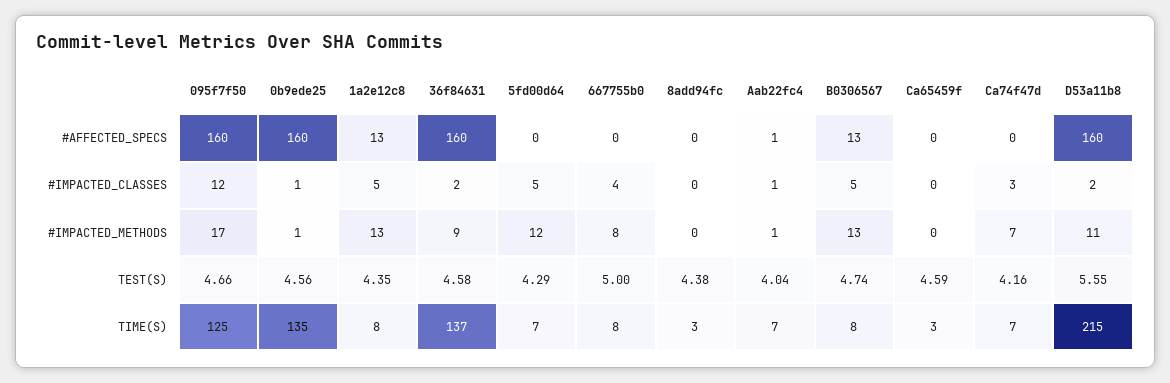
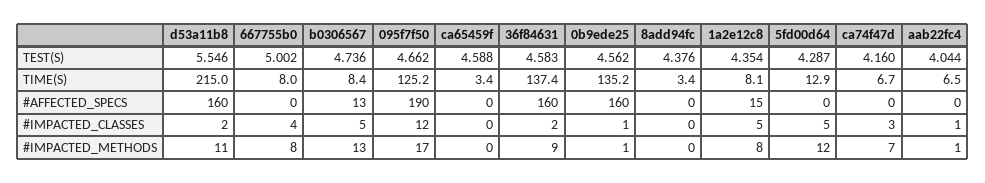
095f7f50, #AFFECTED_SPECS: 160 -> 190
1a2e12c8, #AFFECTED_SPECS: 13 -> 15
Aab22fc4, #AFFECTED_SPECS: 1 -> 0
1a2e12c8, #IMPACTED_METHODS: 13 -> 8
5fd00d64, TIME(S): 7 -> 12.9

